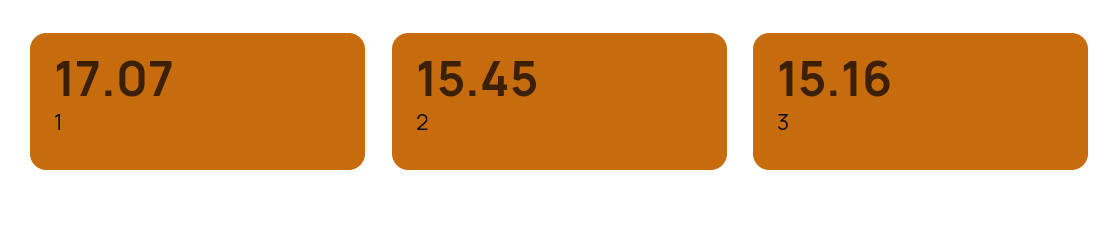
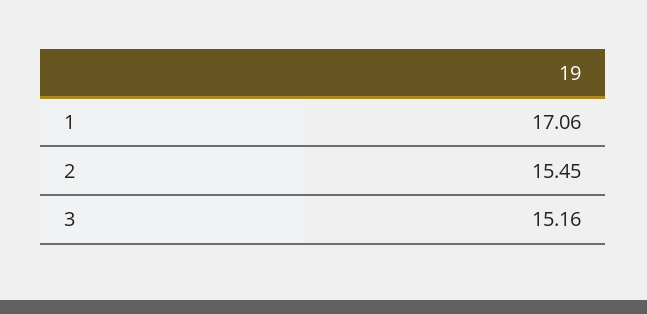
1: 17.07 -> 17.06

